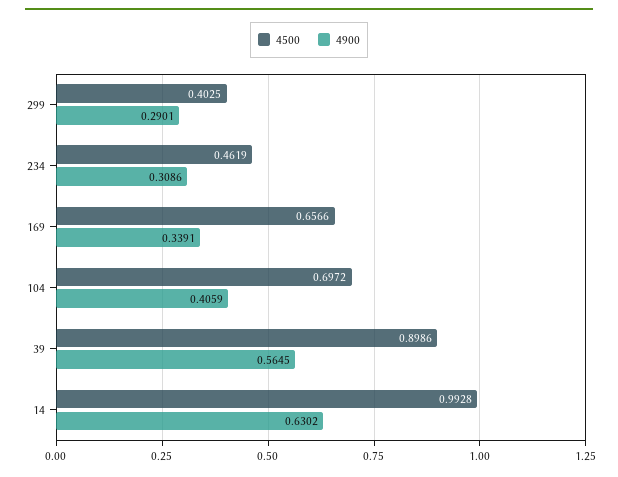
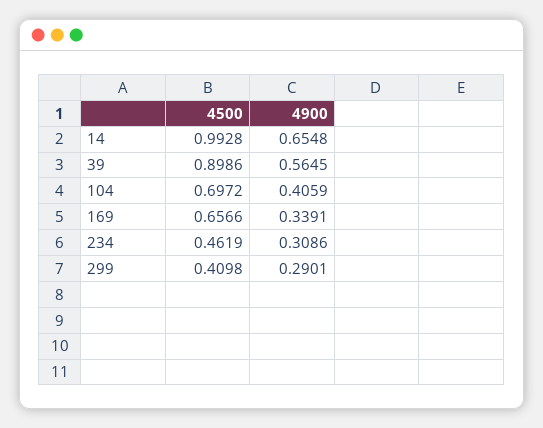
4500, 299: 0.4025 -> 0.4098
4900, 14: 0.6302 -> 0.6548

